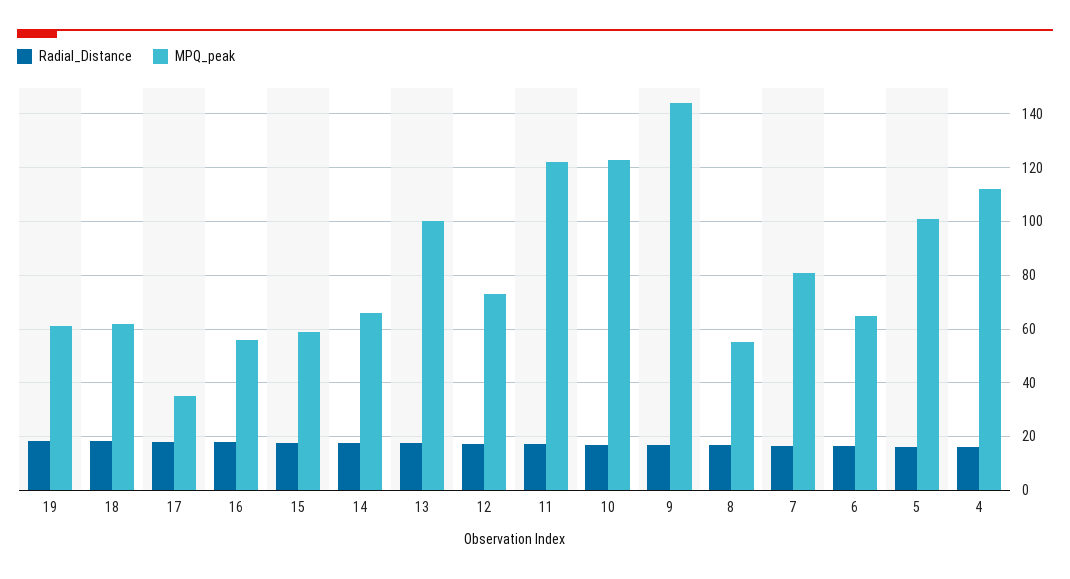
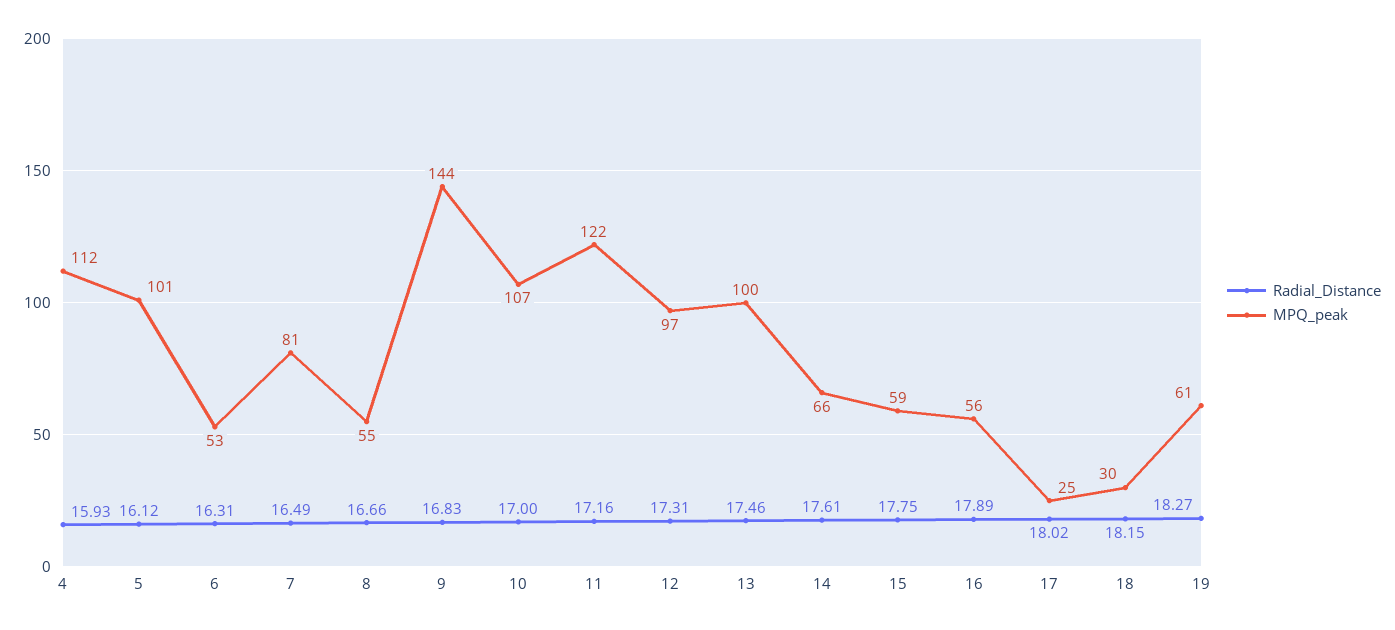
MPQ_peak, 18: 62.5 -> 30
MPQ_peak, 17: 35 -> 25
MPQ_peak, 12: 72.5 -> 97
MPQ_peak, 10: 122.5 -> 107
MPQ_peak, 6: 65 -> 53

